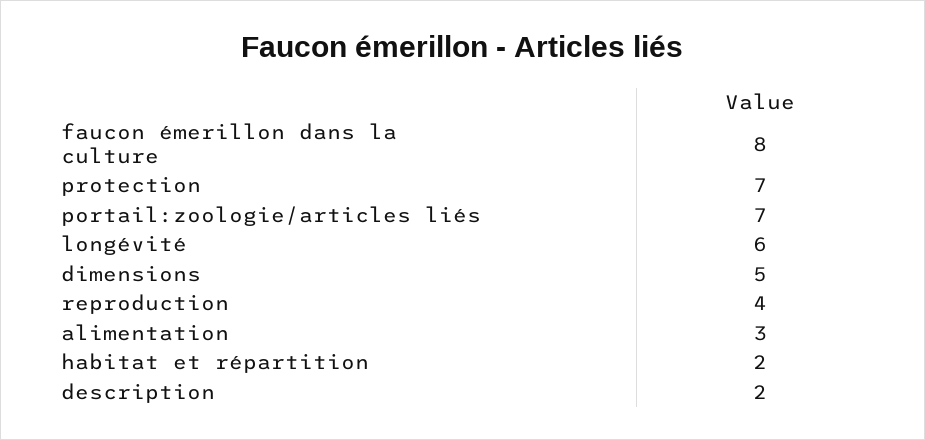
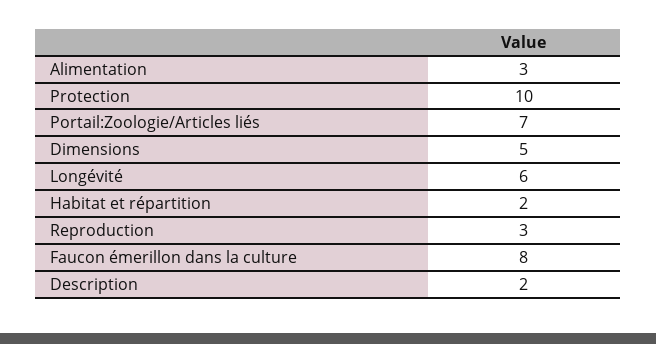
protection: 7 -> 10
reproduction: 4 -> 3

